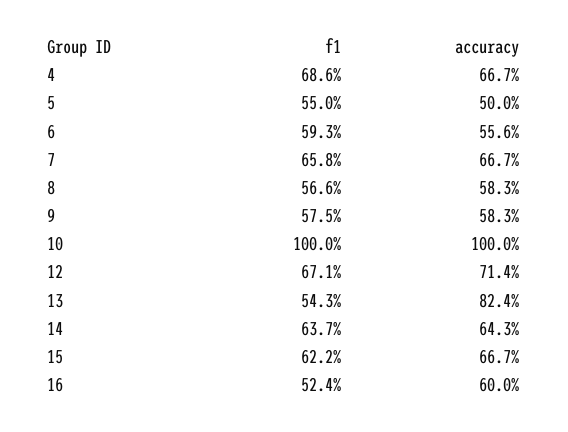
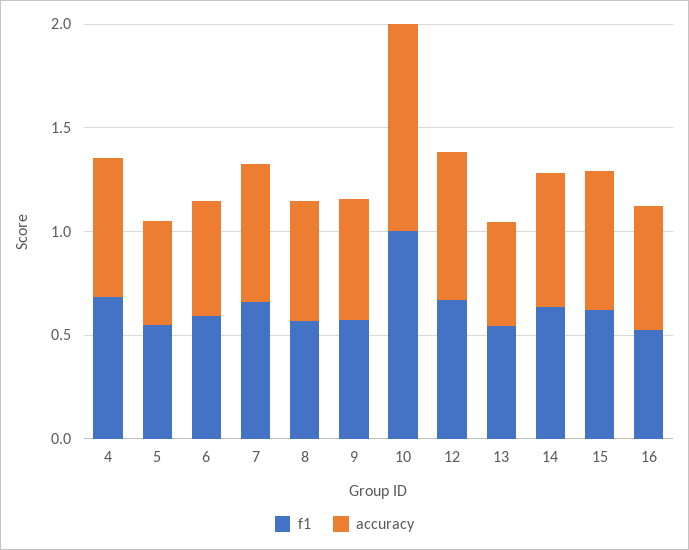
accuracy, 13: 0.824 -> 0.5

